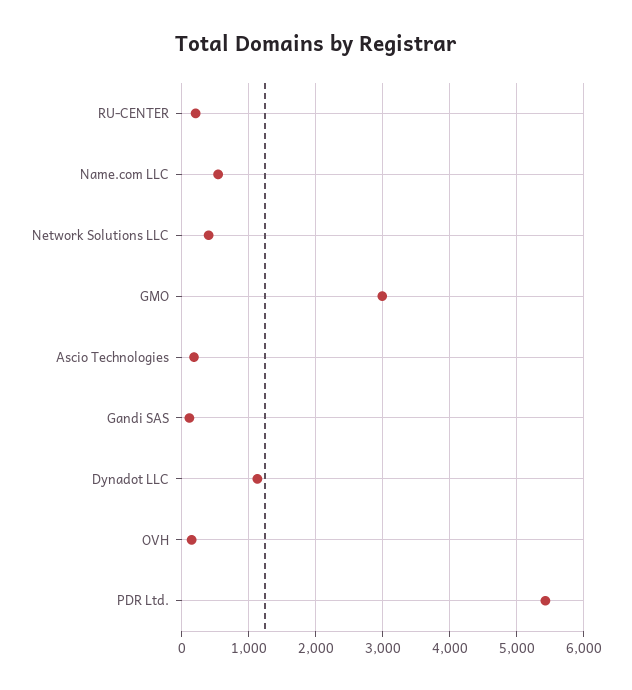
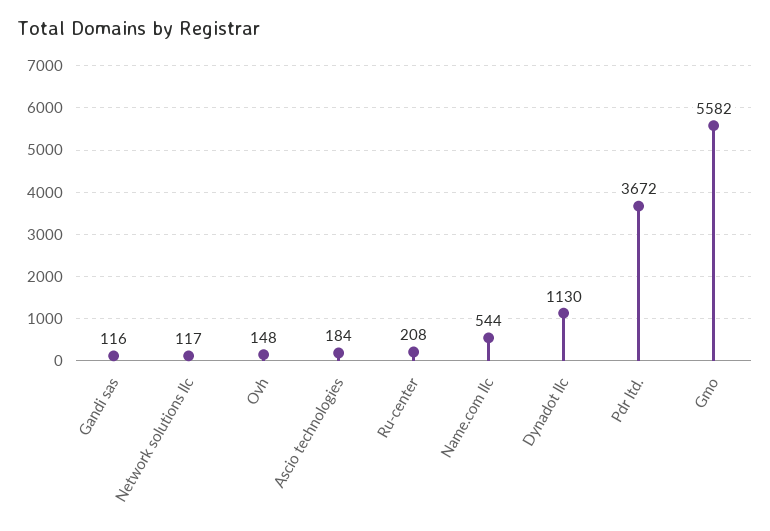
Network Solutions LLC: 400 -> 117
GMO: 3000 -> 5582
PDR Ltd.: 5400 -> 3672

